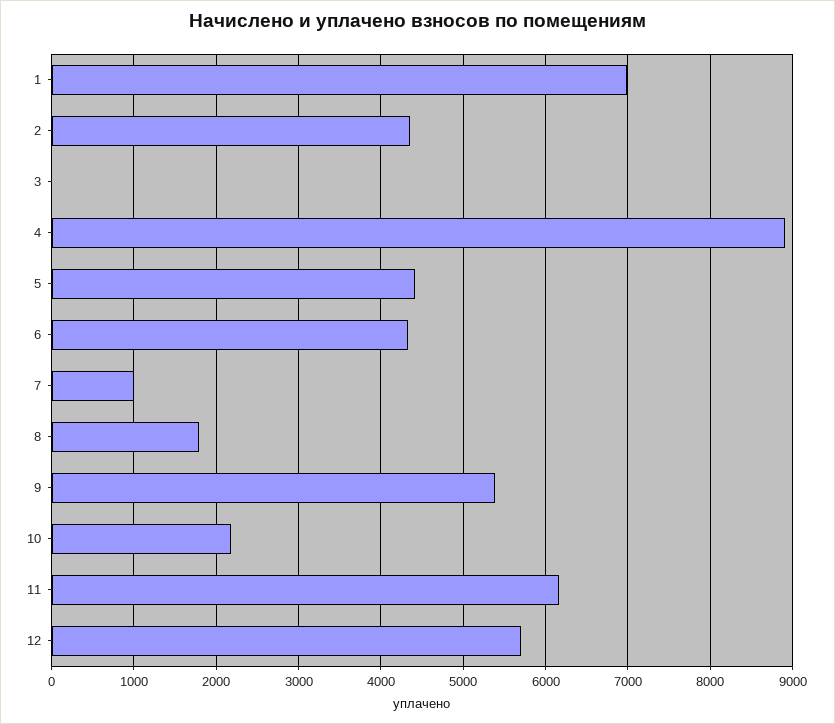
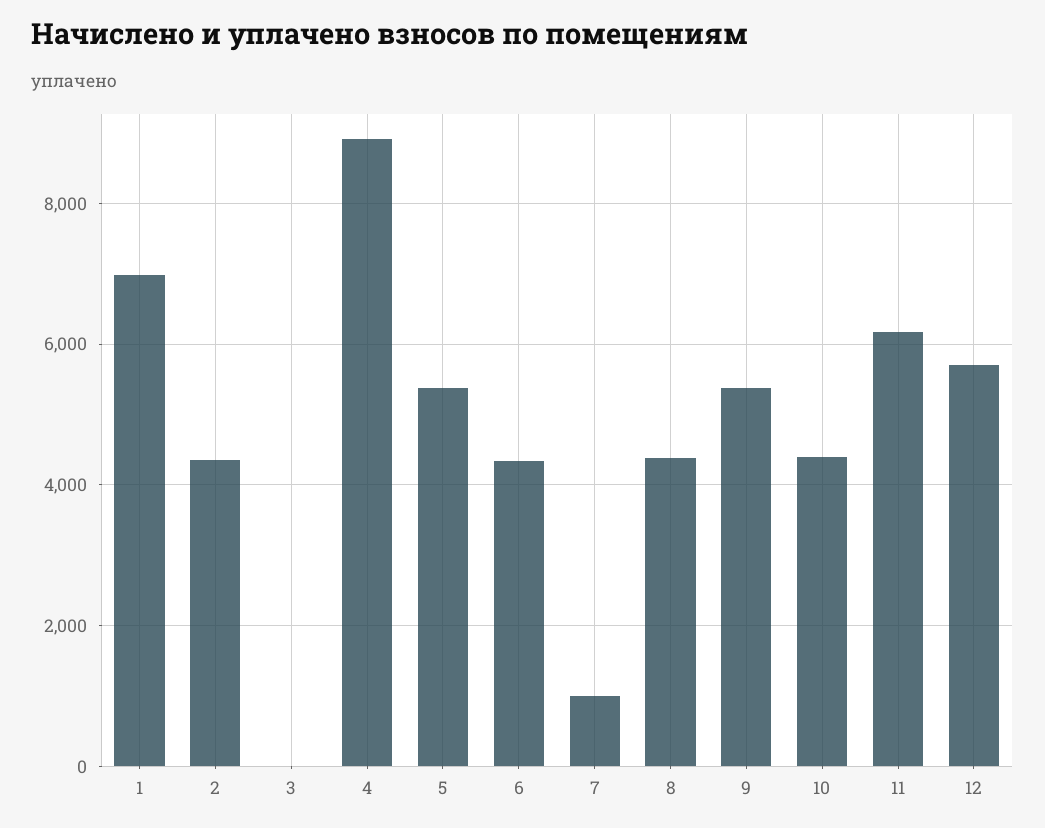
5: 4400 -> 5400
8: 1800 -> 4400
10: 2200 -> 4400

